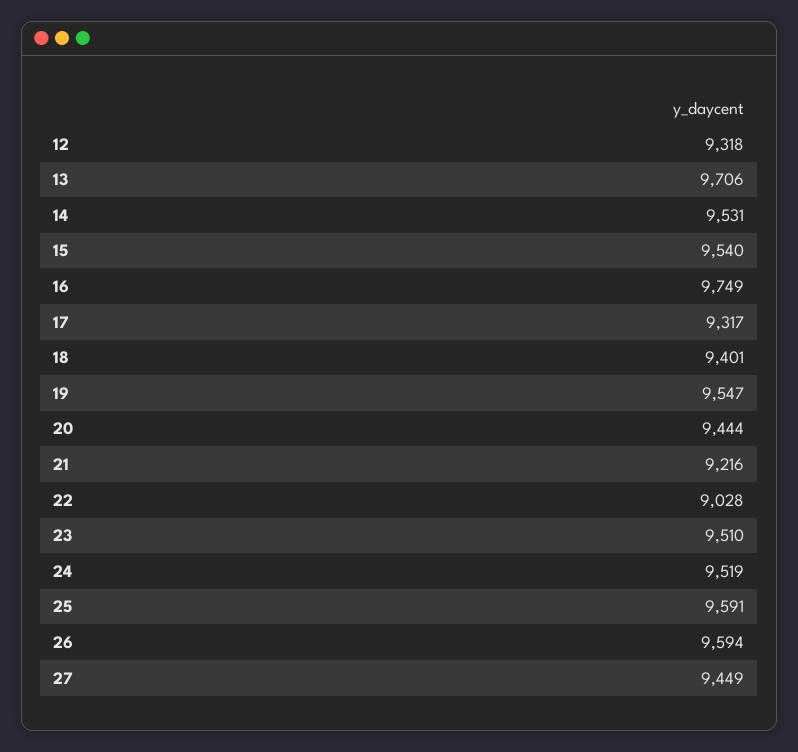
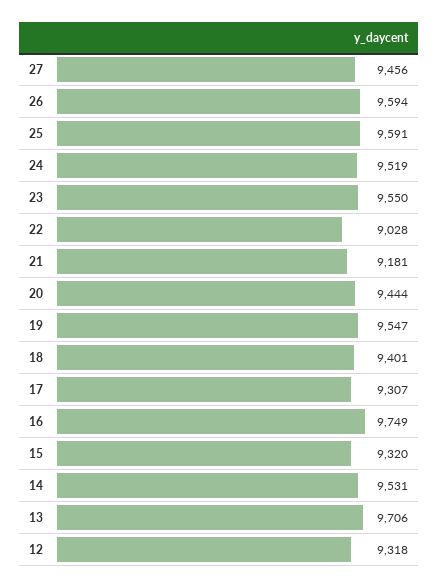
15: 9540 -> 9320
17: 9317 -> 9307
21: 9216 -> 9181
23: 9510 -> 9550
27: 9449 -> 9456

